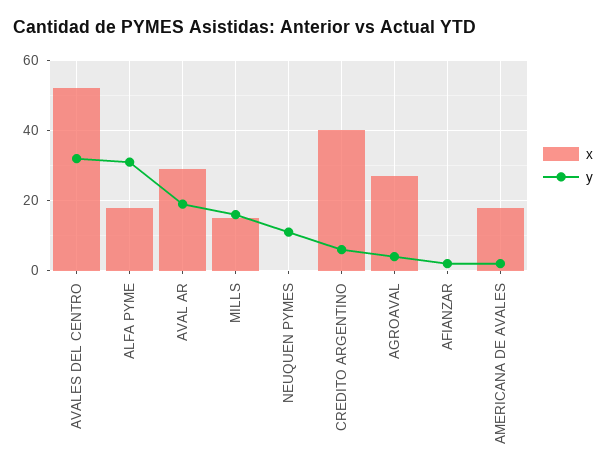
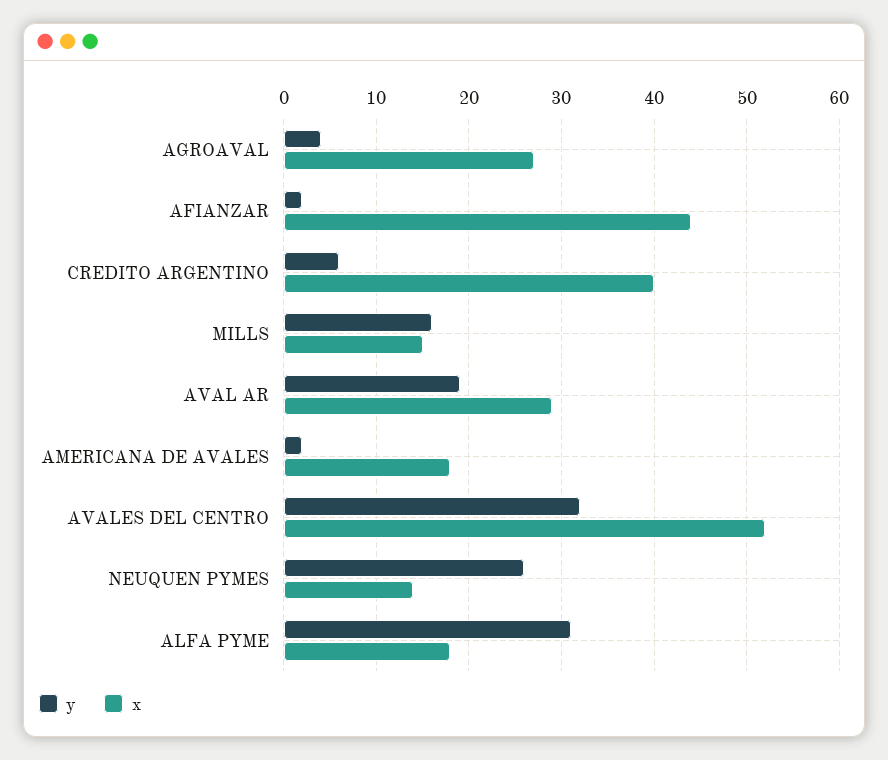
x, NEUQUEN PYMES: 0 -> 14
y, NEUQUEN PYMES: 10 -> 26
x, AFIANZAR: 0 -> 44

